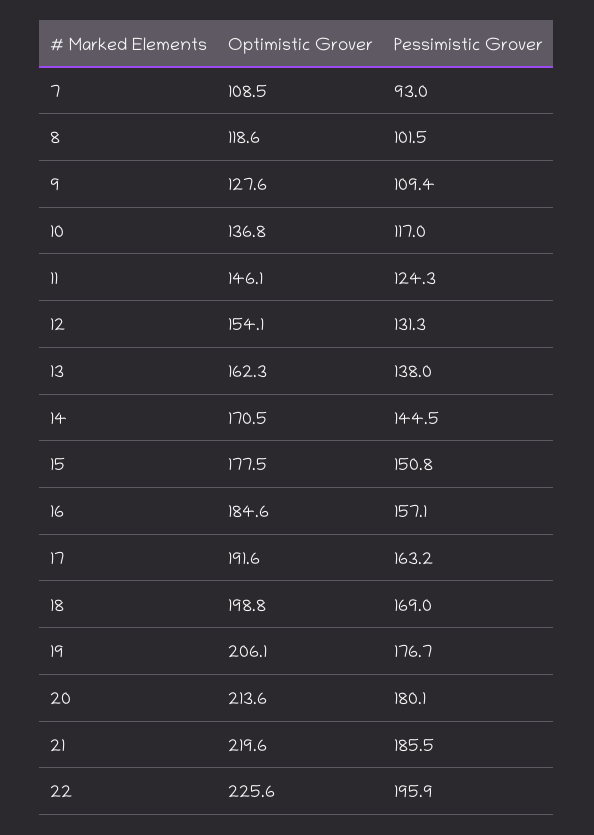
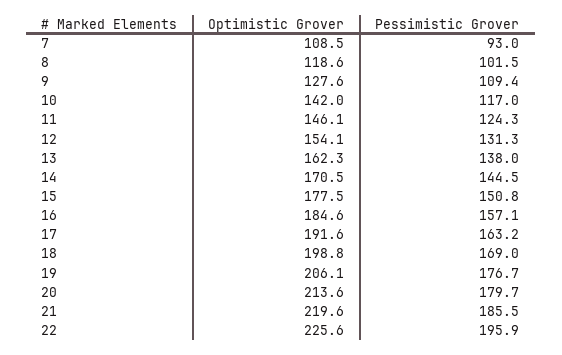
Optimistic Grover, 10: 136.8 -> 142
Pessimistic Grover, 20: 180.1 -> 179.7

